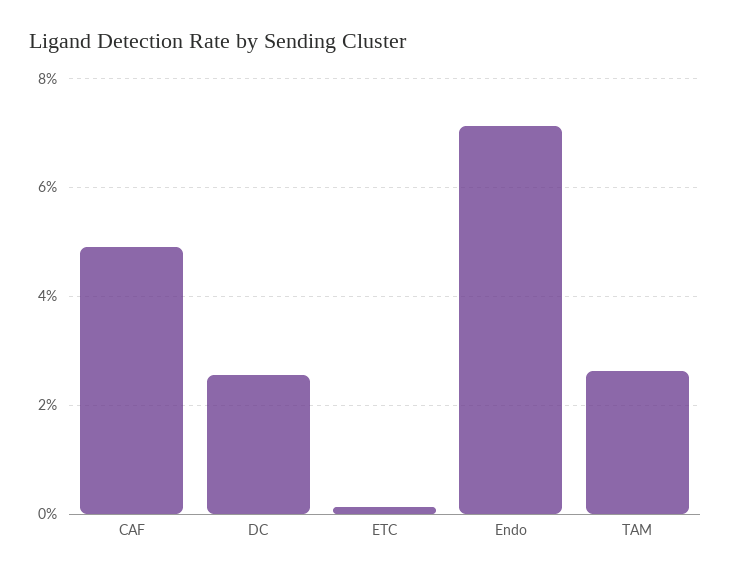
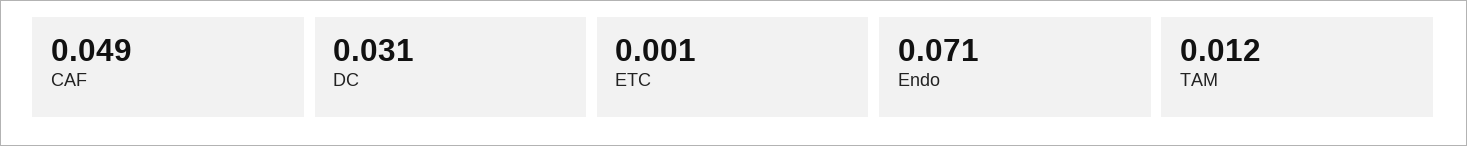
DC: 0.026 -> 0.031
TAM: 0.026 -> 0.012

